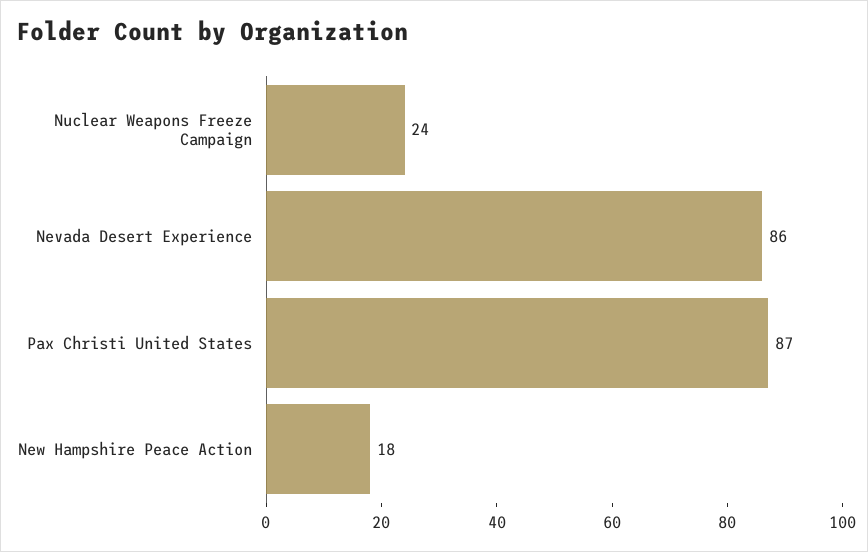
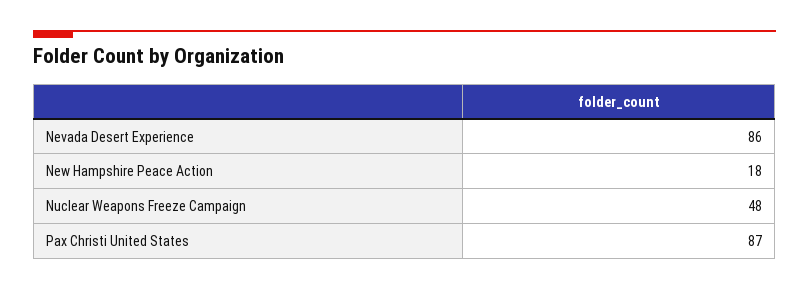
Nuclear Weapons Freeze Campaign: 24 -> 48

